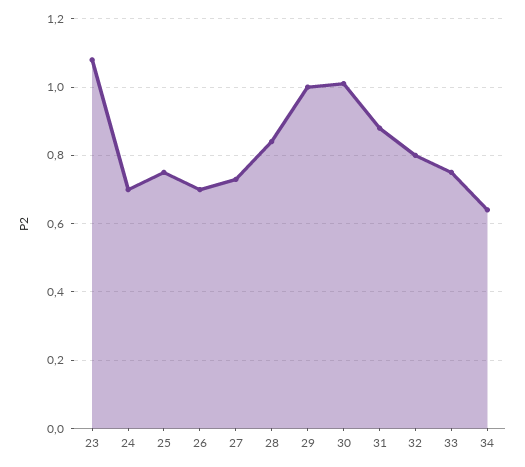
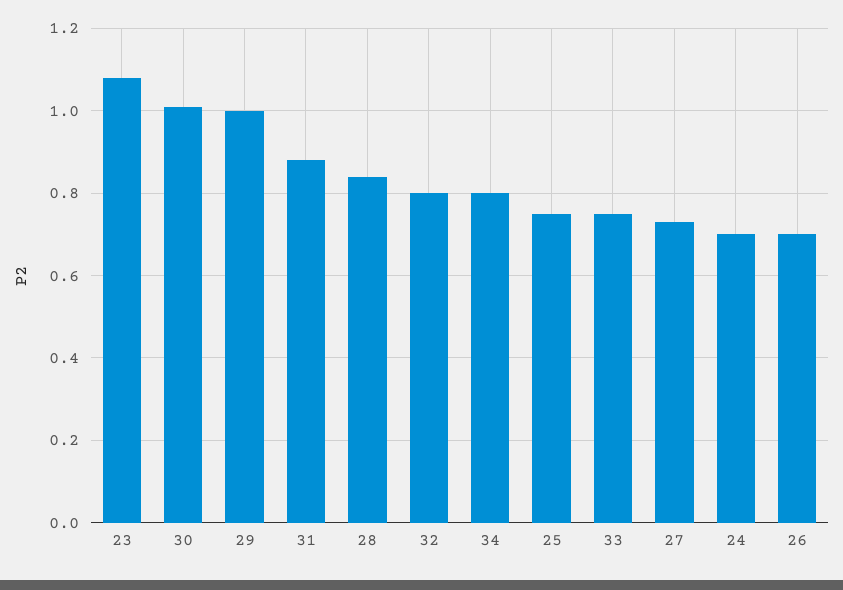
34: 0.65 -> 0.8

